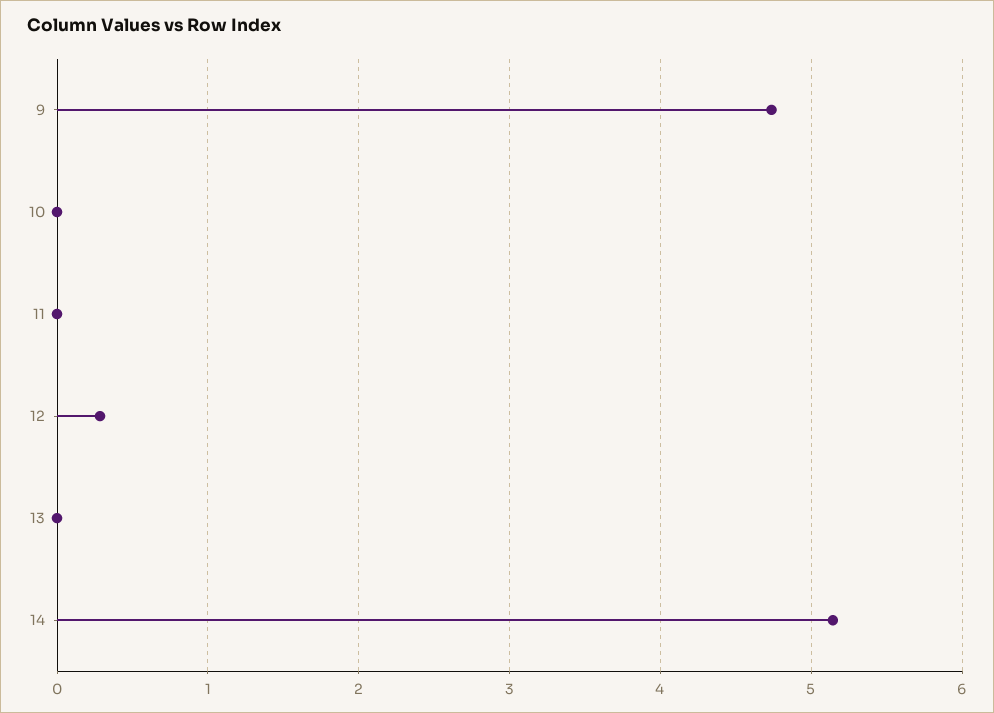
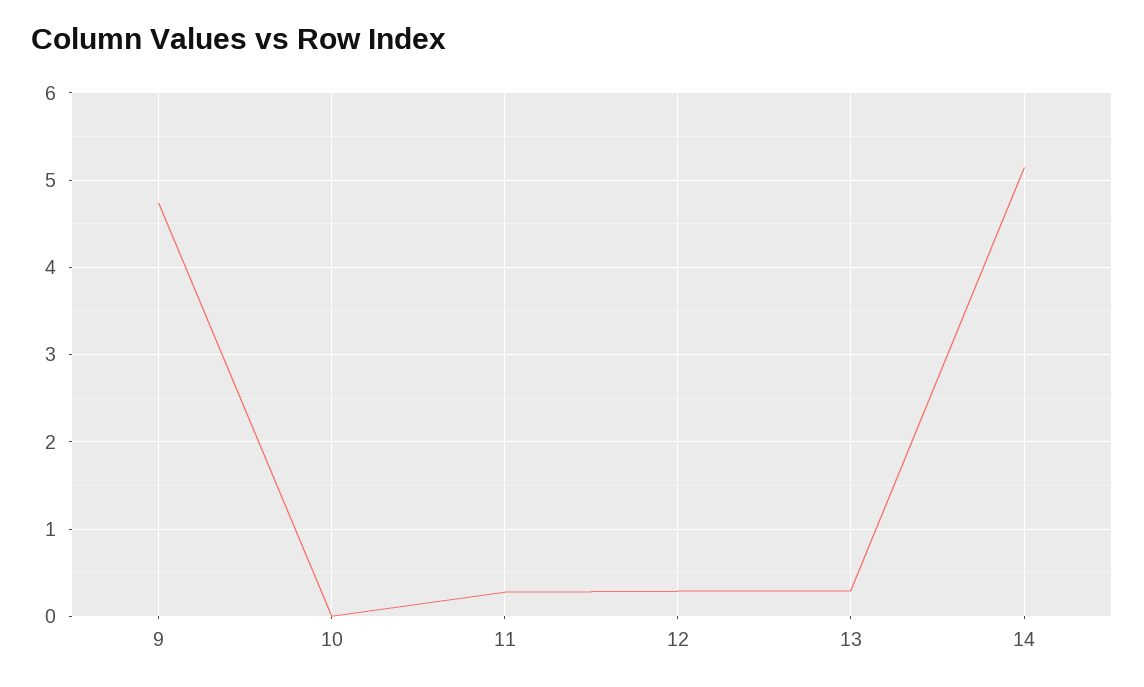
11: 0 -> 0.3
13: 0 -> 0.3

